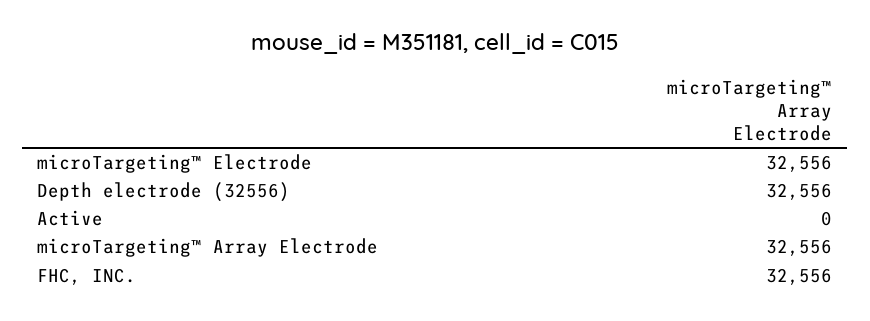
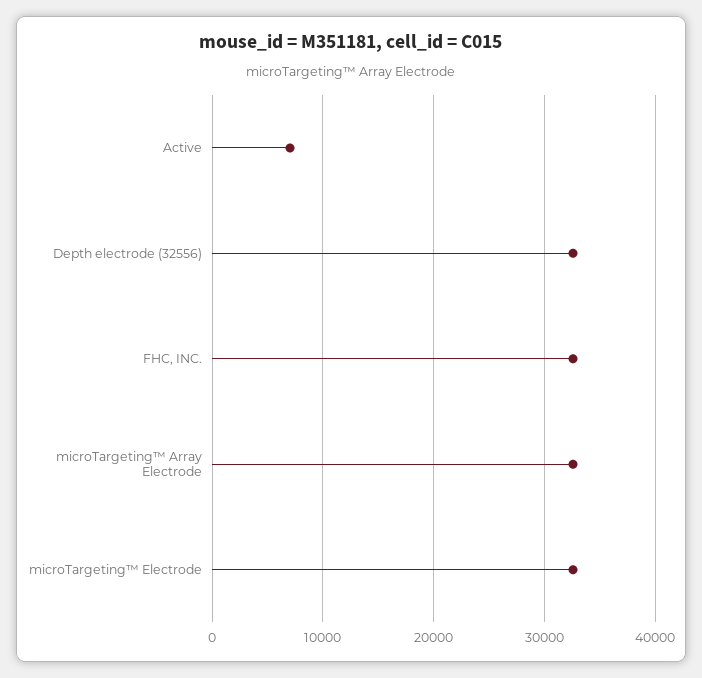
Active: 0 -> 7000

